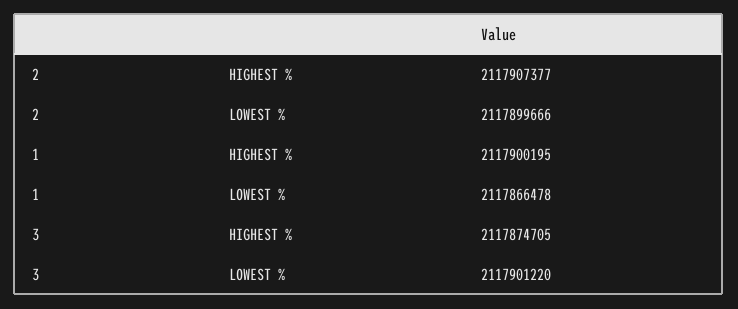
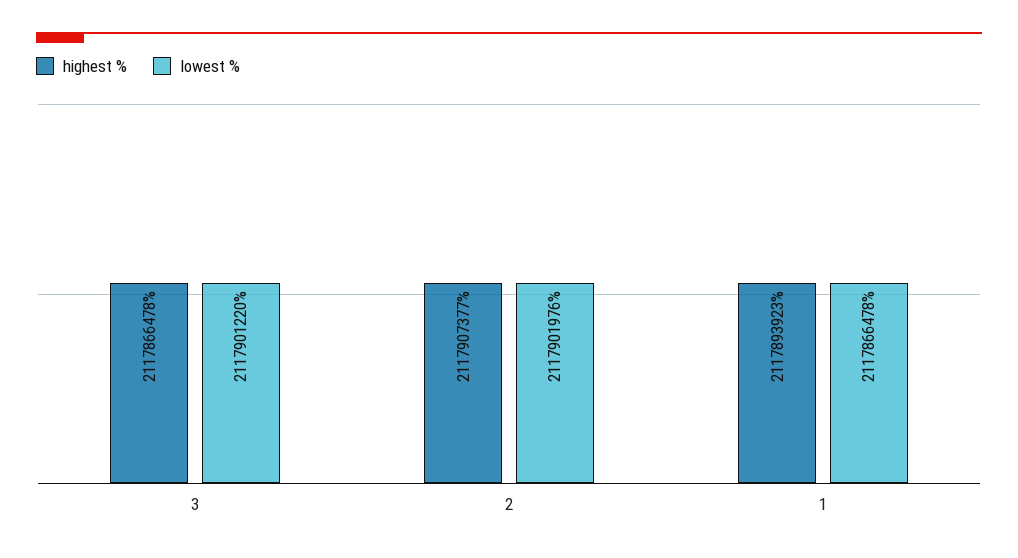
LOWEST %, 2: 2117899666 -> 2117901976
HIGHEST %, 1: 2117900195 -> 2117893923
HIGHEST %, 3: 2117874705 -> 2117866478

